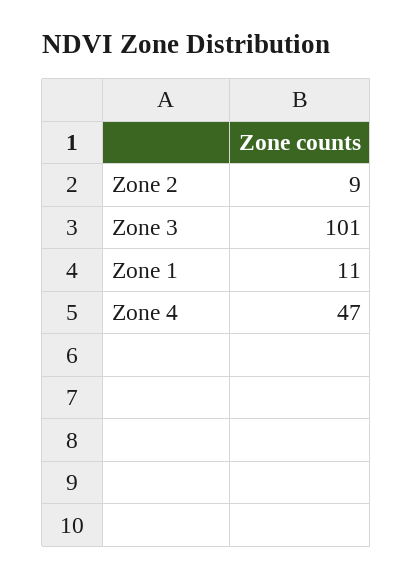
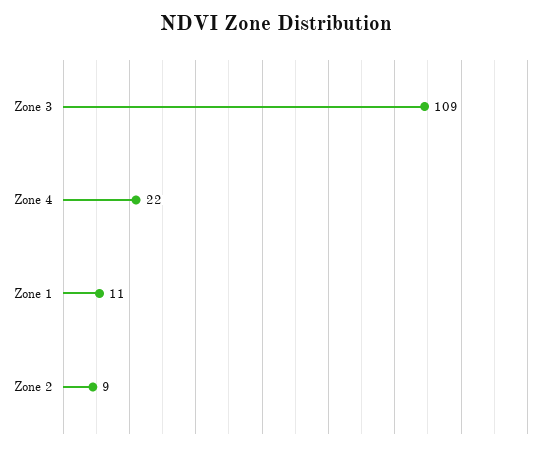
Zone 3: 101 -> 109
Zone 4: 47 -> 22

